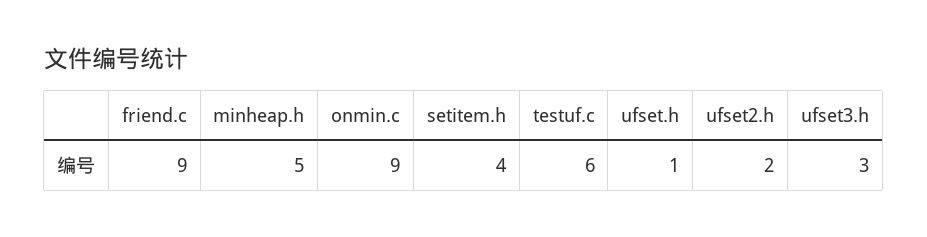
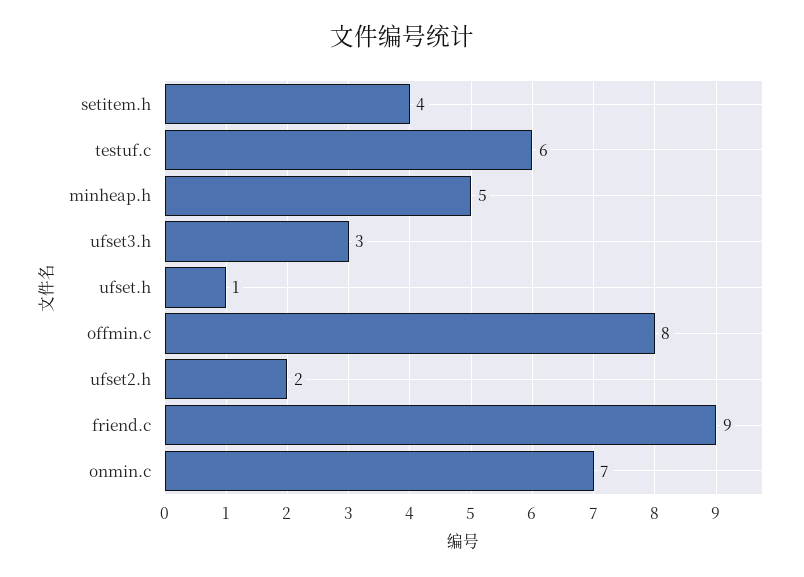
onmin.c: 9 -> 7
offmin.c: none -> 8

